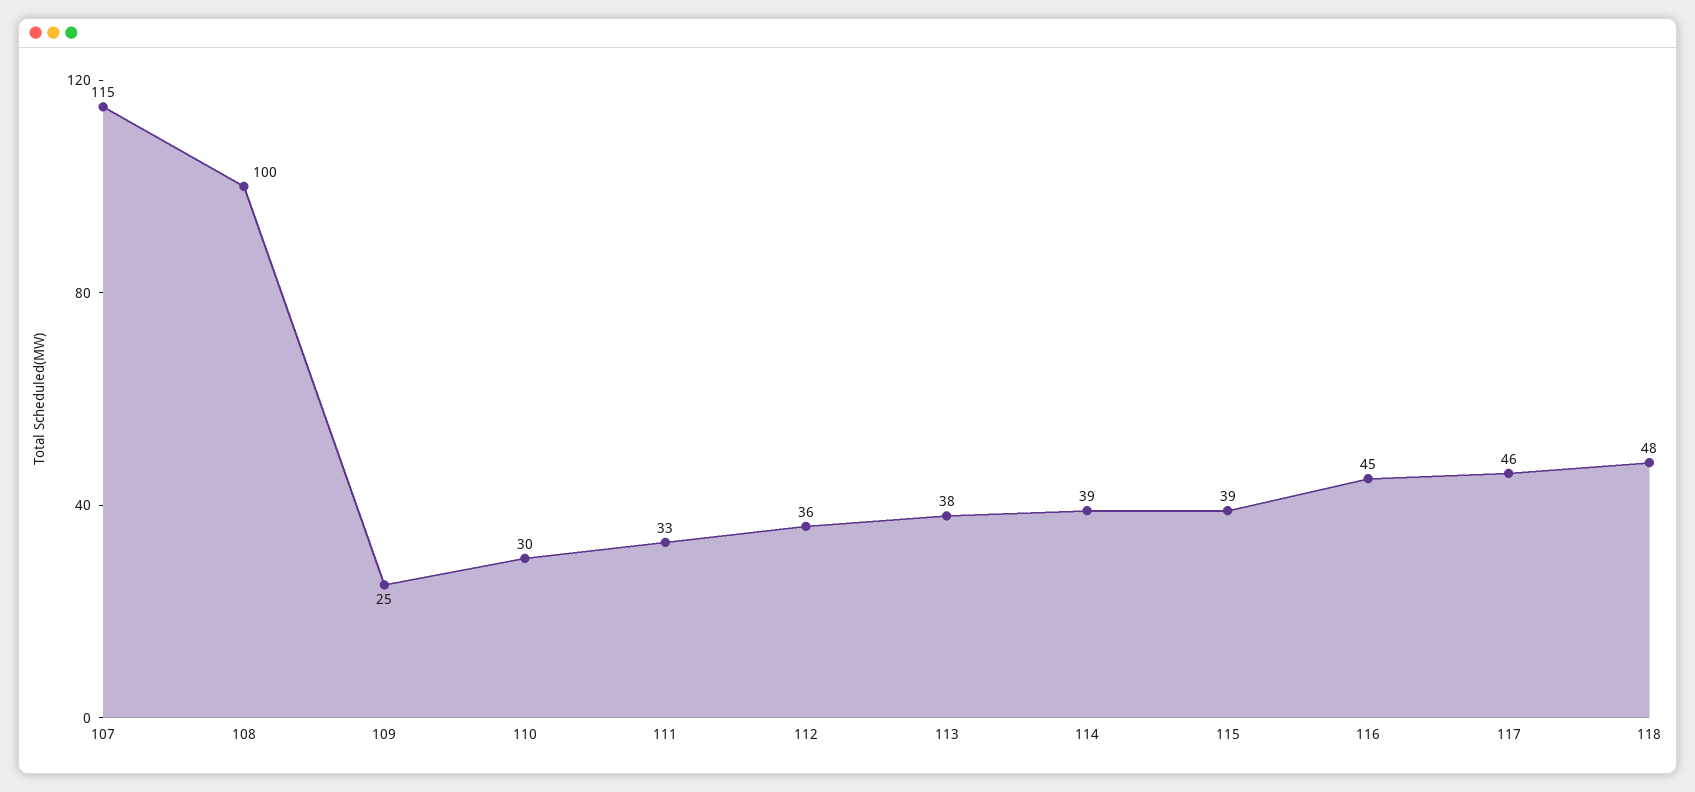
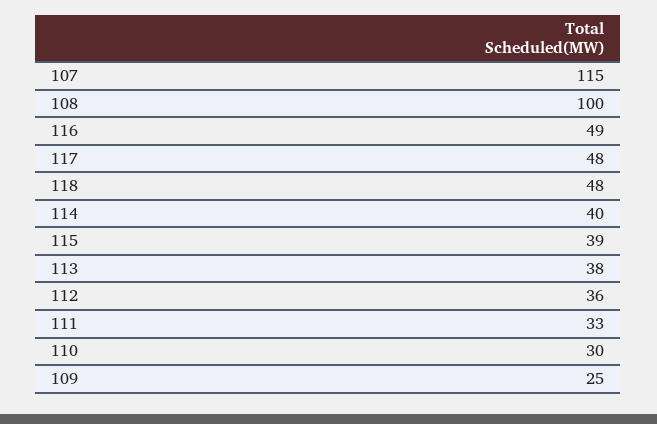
114: 39 -> 40
116: 45 -> 49
117: 46 -> 48

